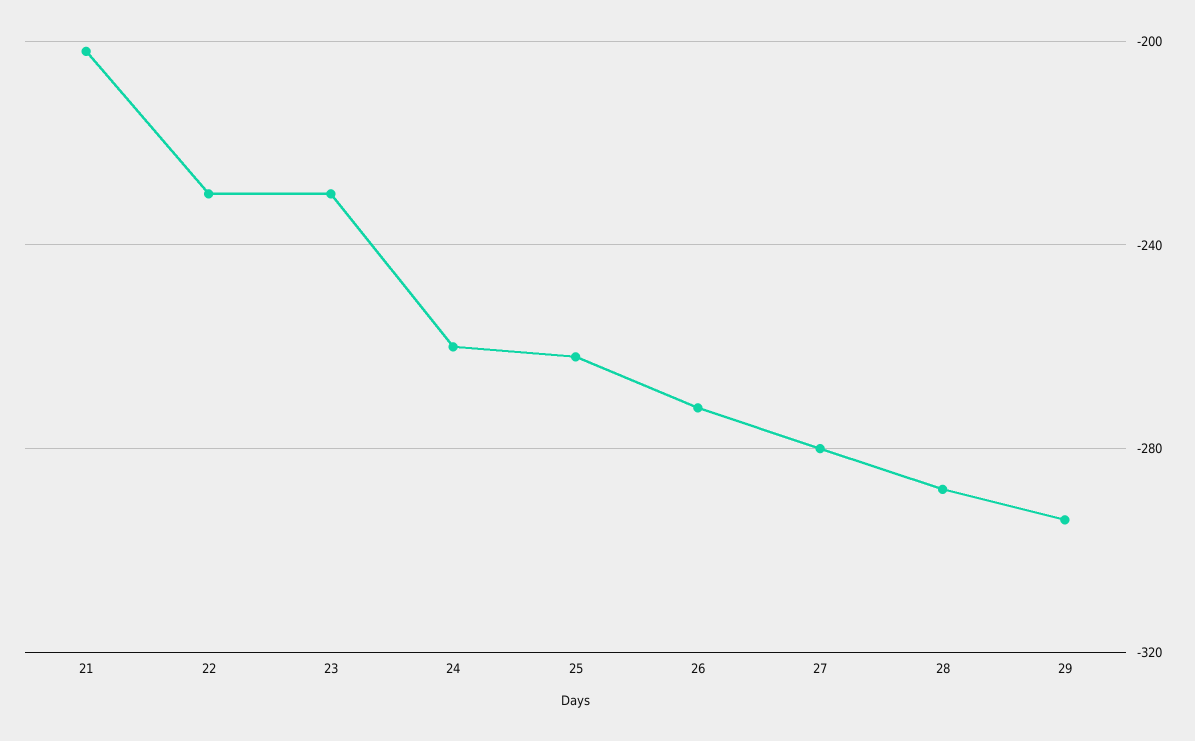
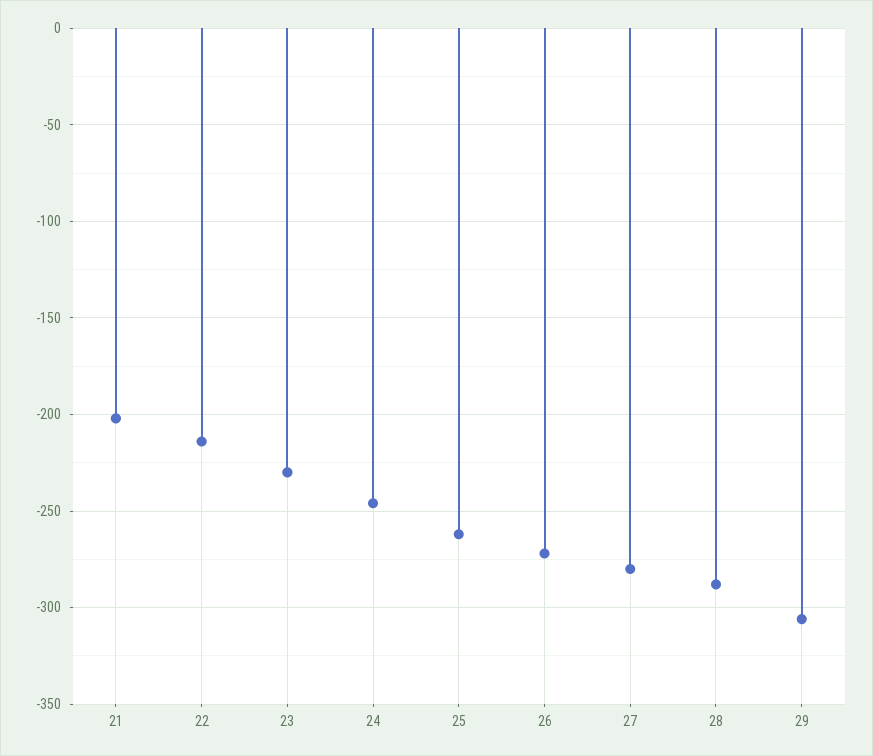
22: -230 -> -215
24: -260 -> -245
29: -295 -> -305

